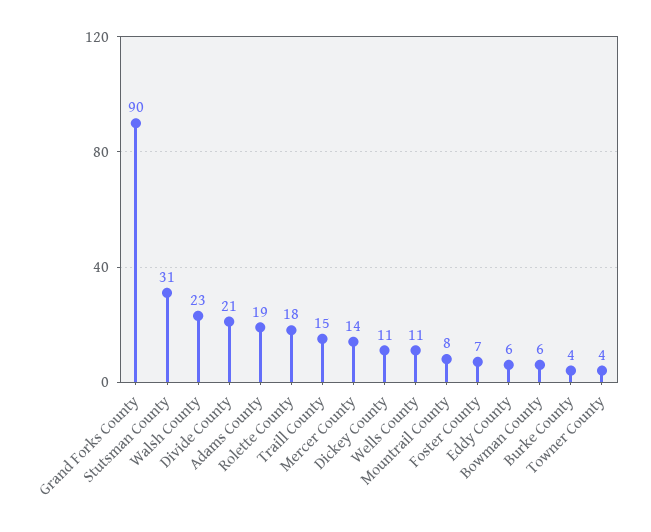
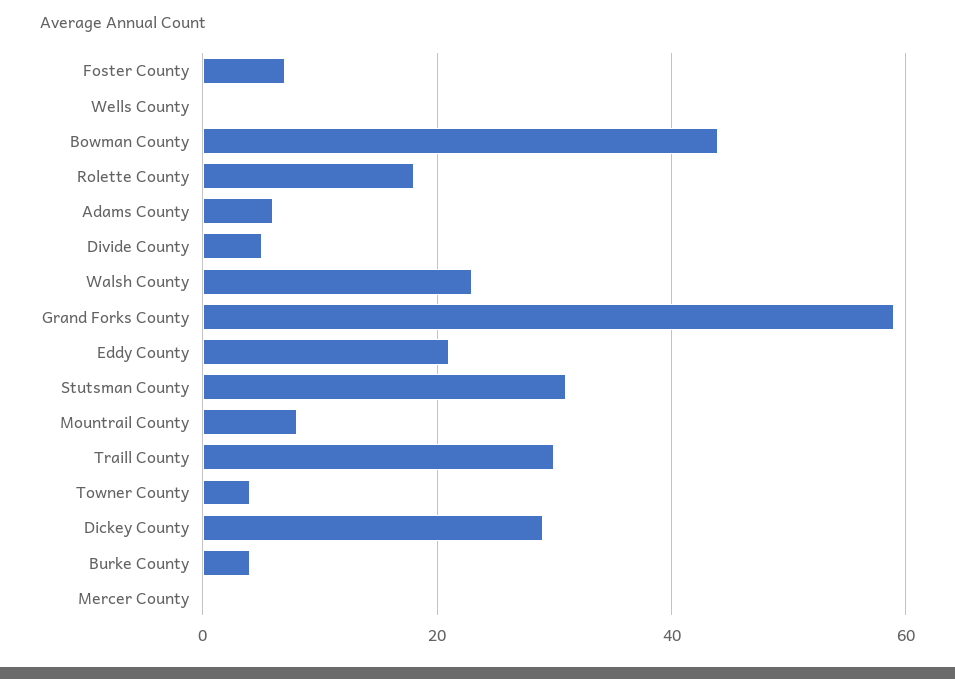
Grand Forks County: 90 -> 60
Divide County: 21 -> 5
Adams County: 19 -> 5
Traill County: 15 -> 30
Mercer County: 14 -> 0
Dickey County: 11 -> 30
Wells County: 11 -> 0
Eddy County: 6 -> 20
Bowman County: 6 -> 45

